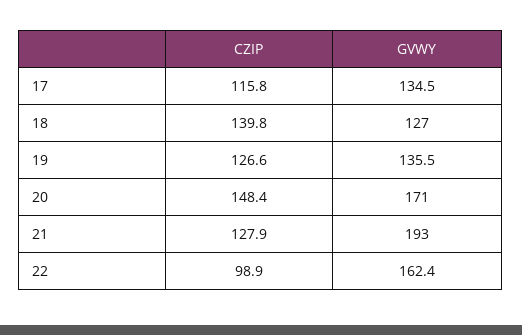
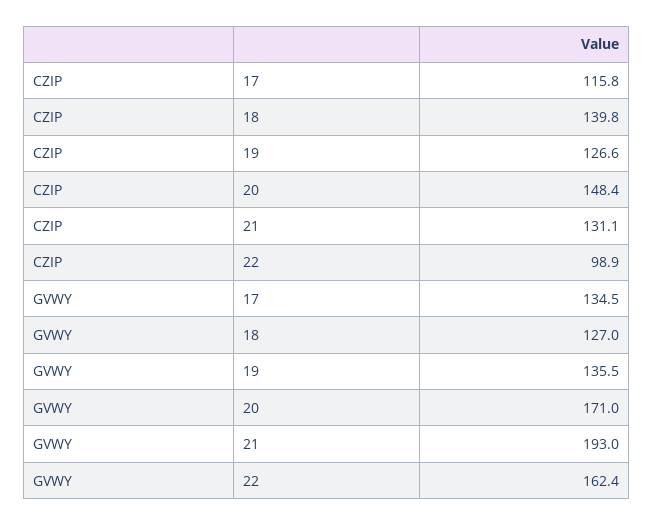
CZIP, 21: 127.9 -> 131.1

